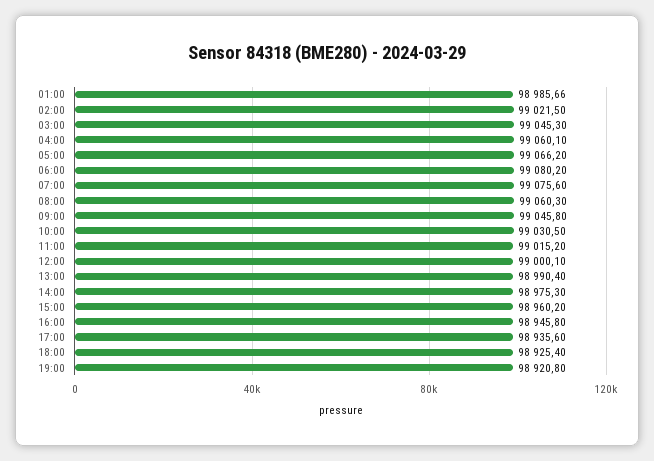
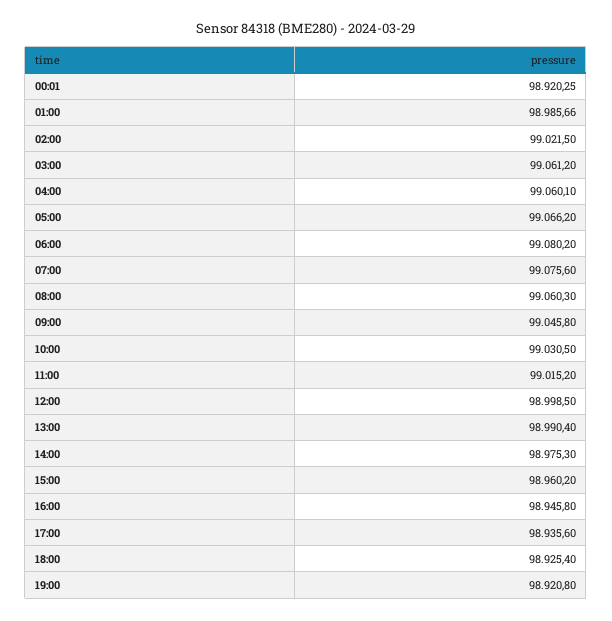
03:00: 99045.3 -> 99061.2
12:00: 99000.1 -> 98998.5
00:01: none -> 98920.25

